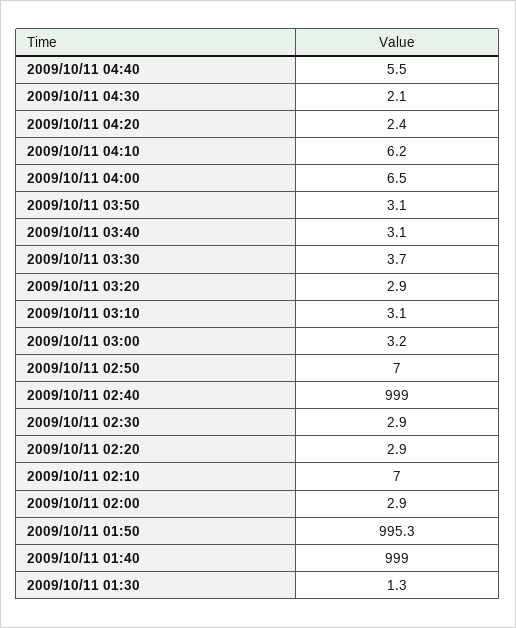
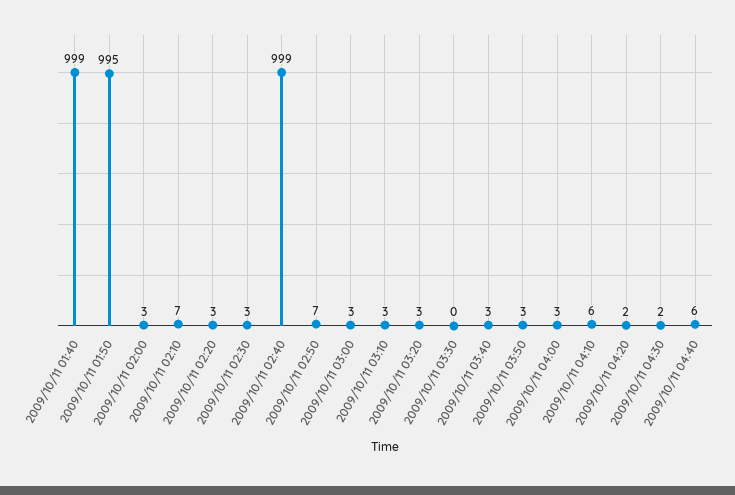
2009/10/11 04:00: 6.5 -> 3
2009/10/11 03:30: 3.7 -> 0
2009/10/11 01:30: 1.3 -> none

